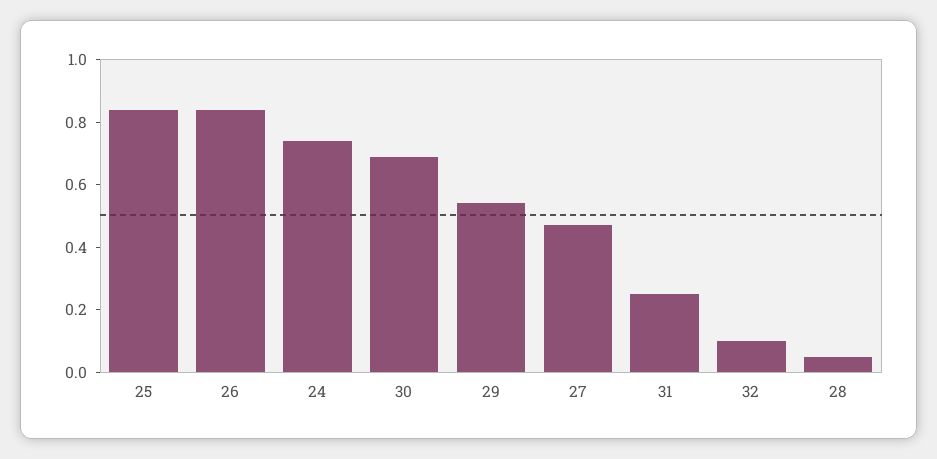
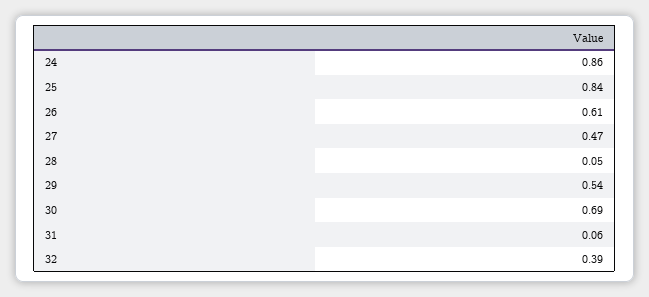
26: 0.85 -> 0.61
24: 0.75 -> 0.86
31: 0.25 -> 0.06
32: 0.1 -> 0.39

